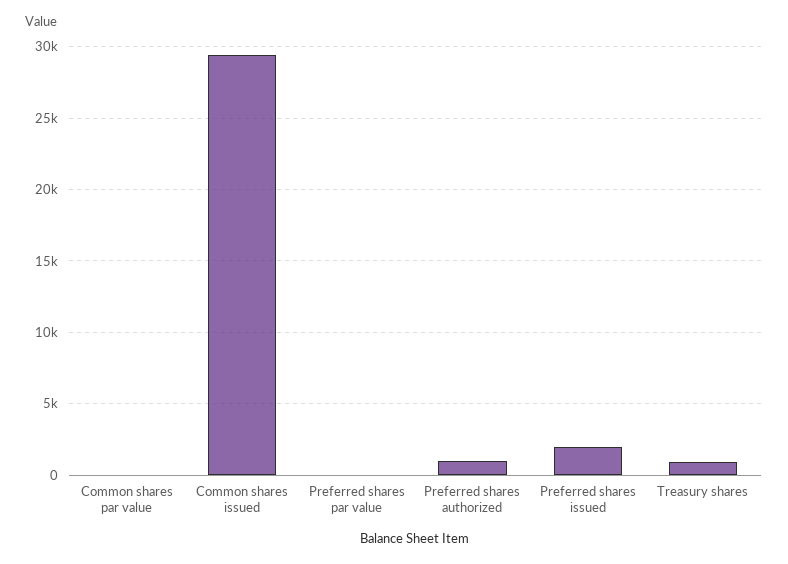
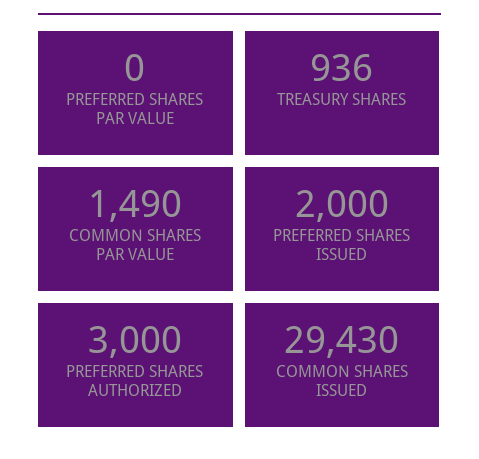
Common shares par value: 0 -> 1490
Preferred shares authorized: 1000 -> 3000

